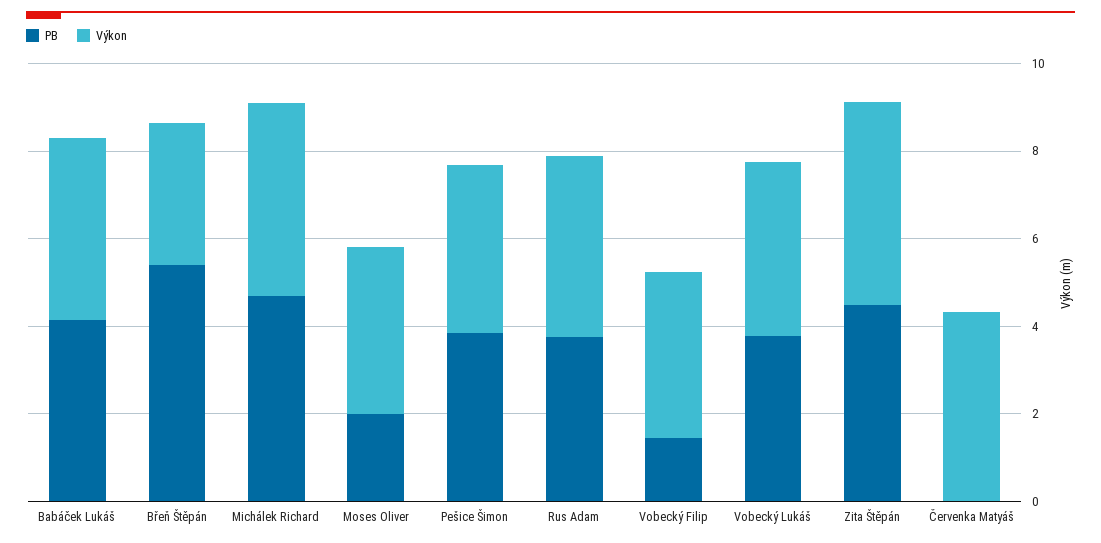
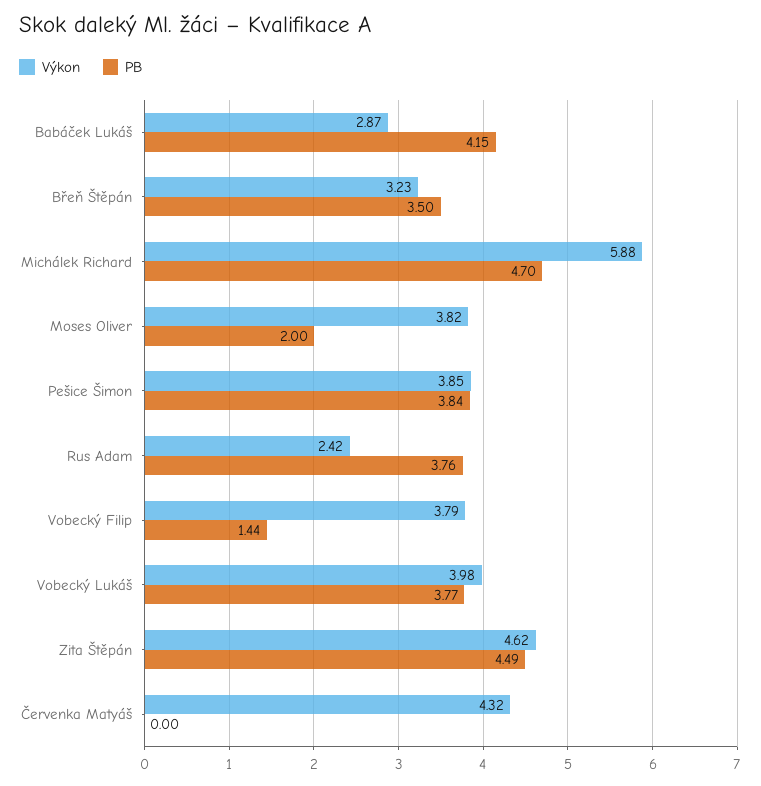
Výkon, Babáček Lukáš: 4 -> 2.87
PB, Břeň Štěpán: 5.5 -> 3.5
Výkon, Michálek Richard: 4.5 -> 5.88
Výkon, Rus Adam: 4 -> 2.42

